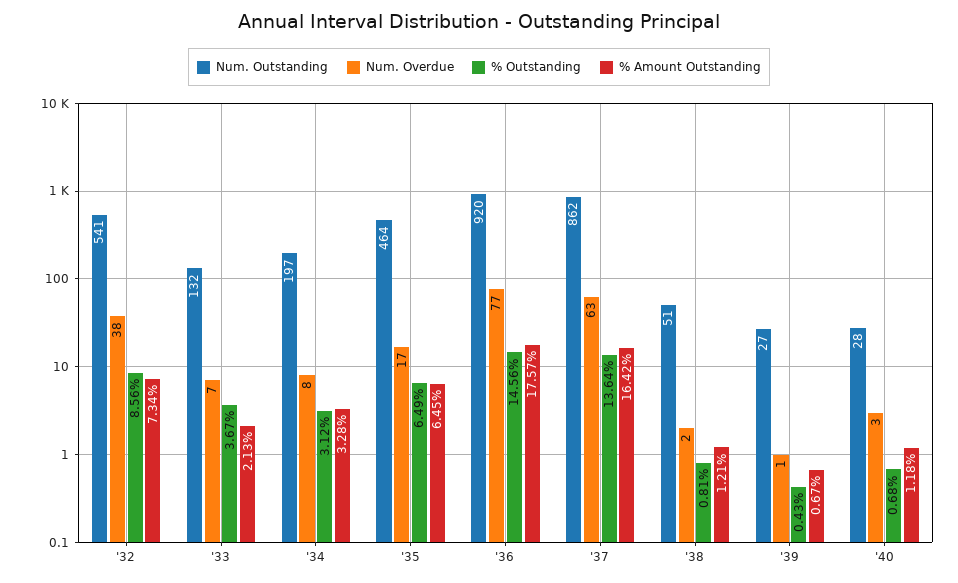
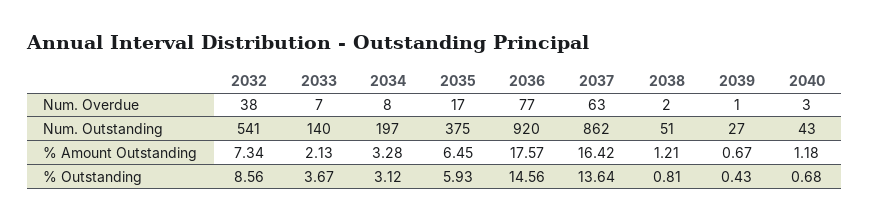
Num. Outstanding, '33: 132 -> 140
Num. Outstanding, '35: 464 -> 375
% Outstanding, '35: 6.49 -> 5.93
Num. Outstanding, '40: 28 -> 43

